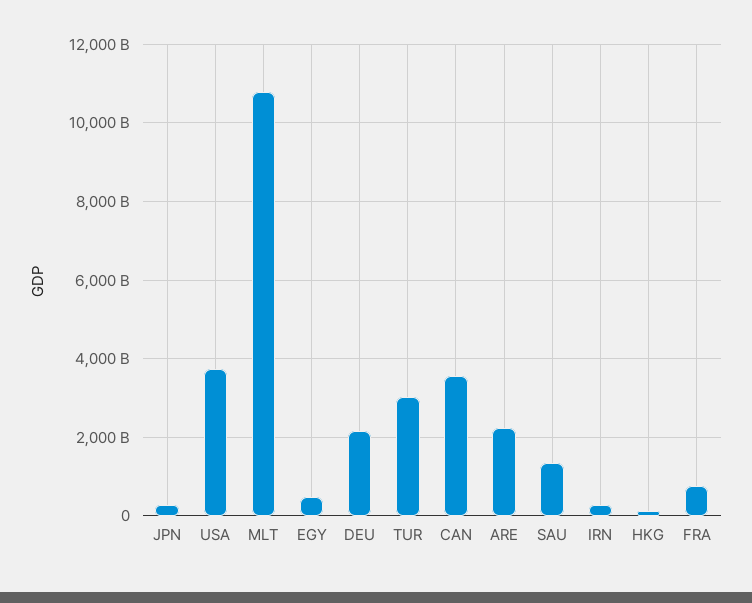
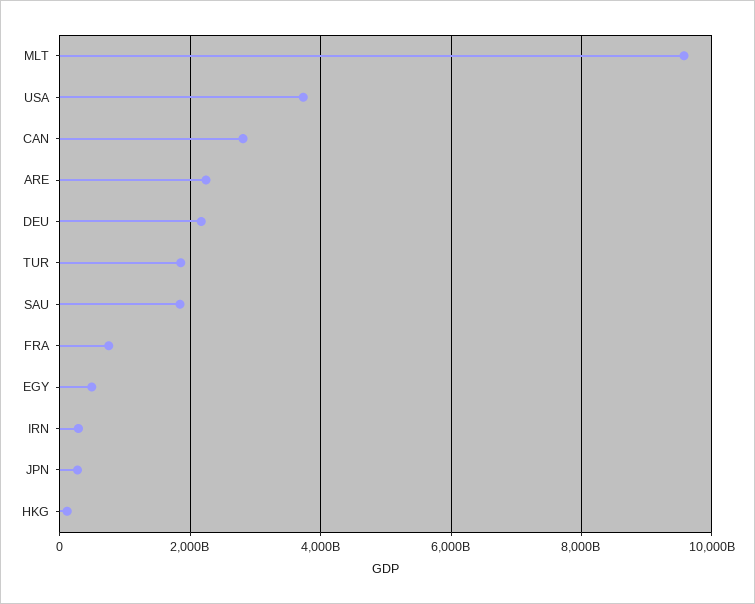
MLT: 10800000000000 -> 9600000000000
TUR: 3000000000000 -> 1800000000000
CAN: 3600000000000 -> 2800000000000
SAU: 1400000000000 -> 1800000000000

